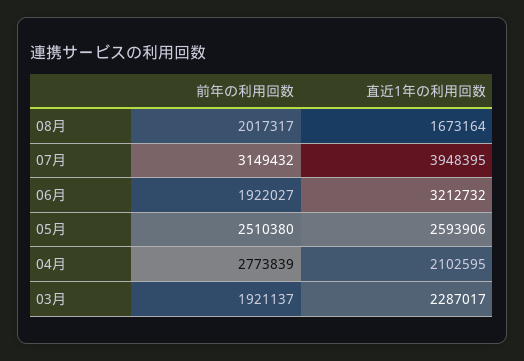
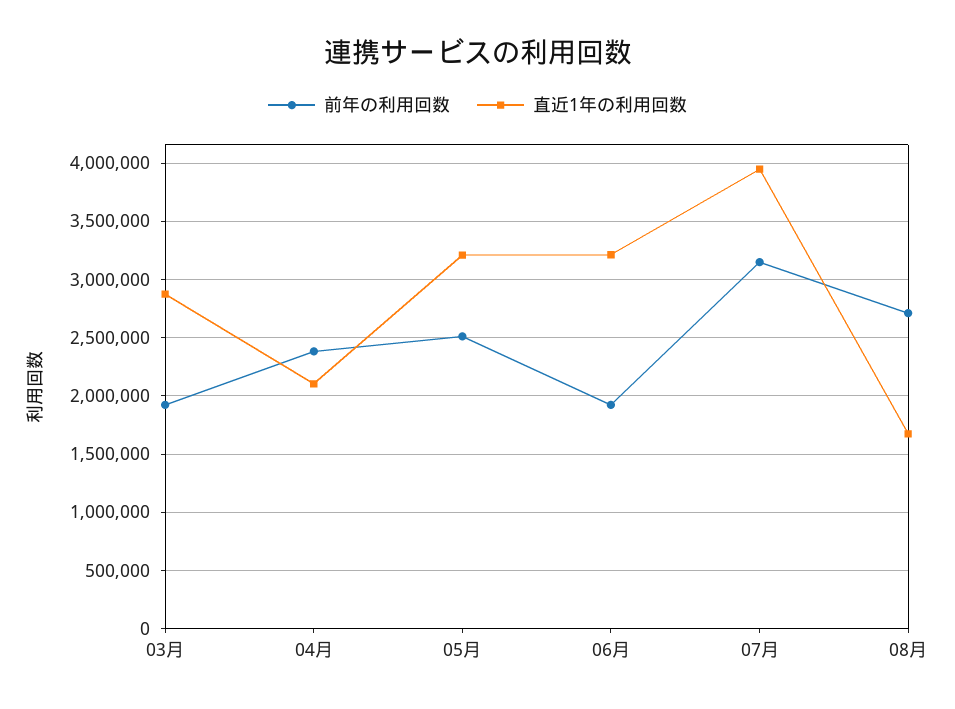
前年の利用回数, 08月: 2017317 -> 2700000
直近1年の利用回数, 05月: 2593906 -> 3200000
前年の利用回数, 04月: 2773839 -> 2400000
直近1年の利用回数, 03月: 2287017 -> 2900000

